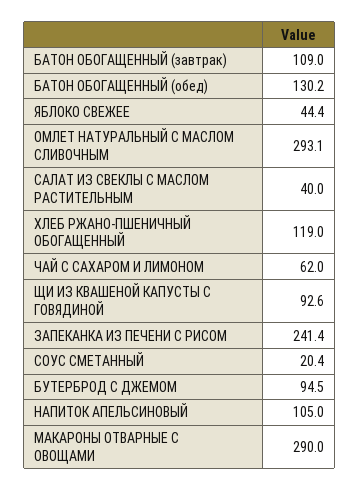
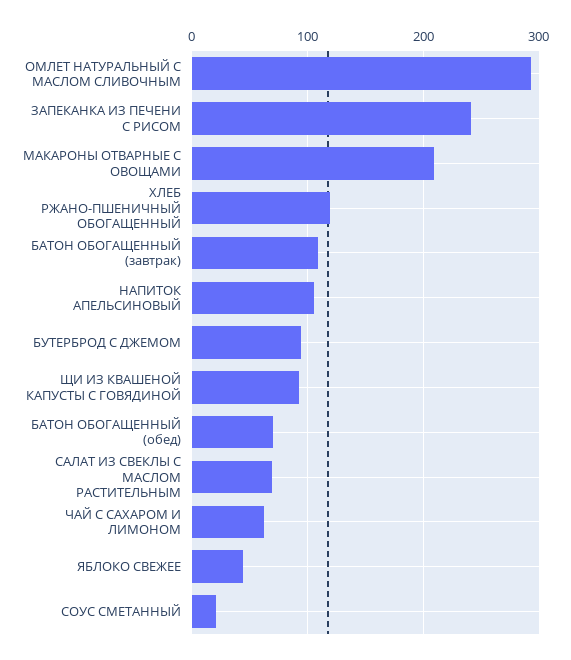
БАТОН ОБОГАЩЕННЫЙ (обед): 130.2 -> 70
САЛАТ ИЗ СВЕКЛЫ С МАСЛОМ РАСТИТЕЛЬНЫМ: 40 -> 70
МАКАРОНЫ ОТВАРНЫЕ С ОВОЩАМИ: 290 -> 210

